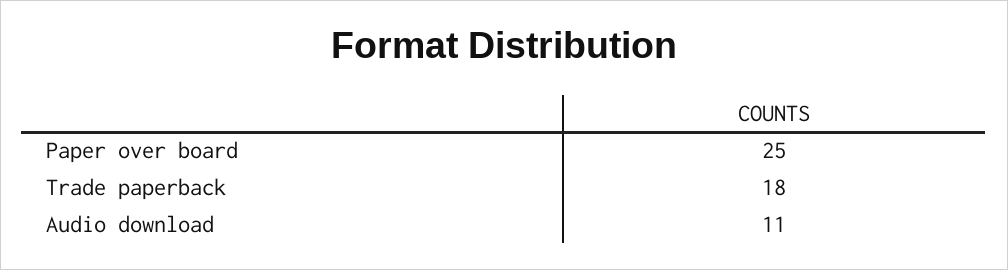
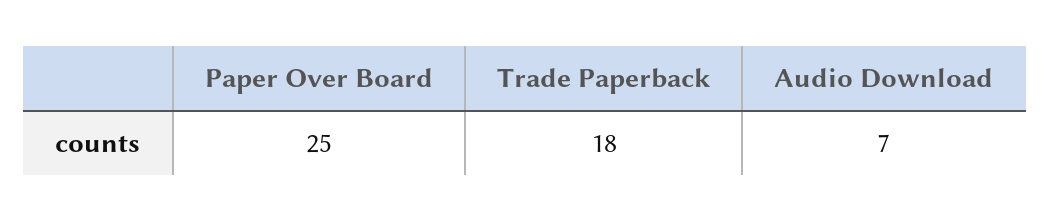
Audio download: 11 -> 7

